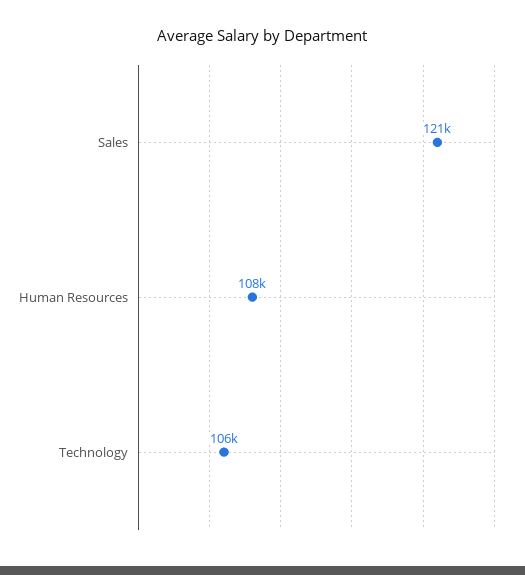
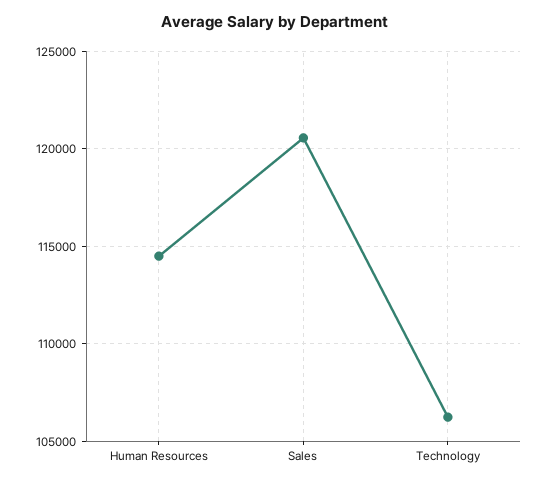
Human Resources: 108000 -> 114500

